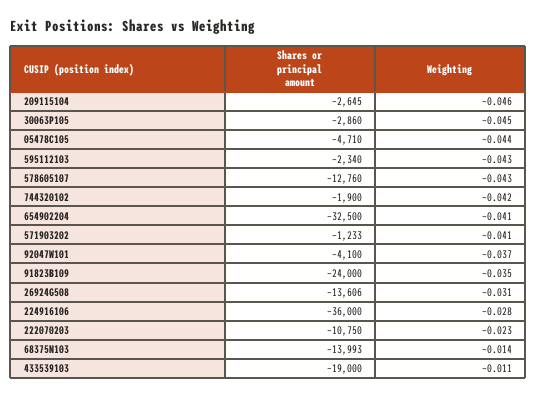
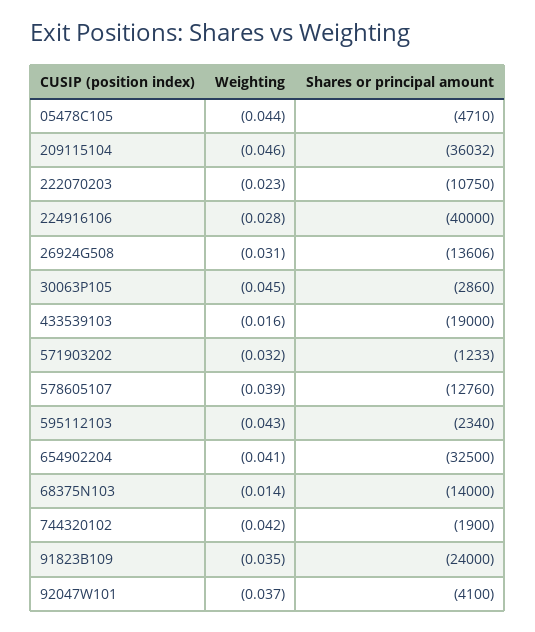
Shares or principal amount, 209115104: -2645 -> -36032
Weighting, 578605107: -0.043 -> -0.039
Weighting, 571903202: -0.041 -> -0.032
Shares or principal amount, 224916106: -36000 -> -40000
Shares or principal amount, 68375N103: -13993 -> -14000
Weighting, 433539103: -0.011 -> -0.016

